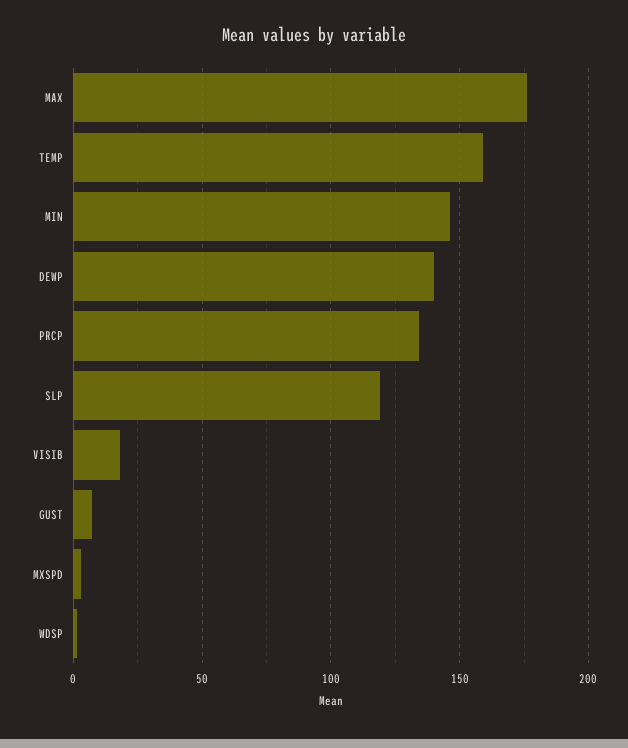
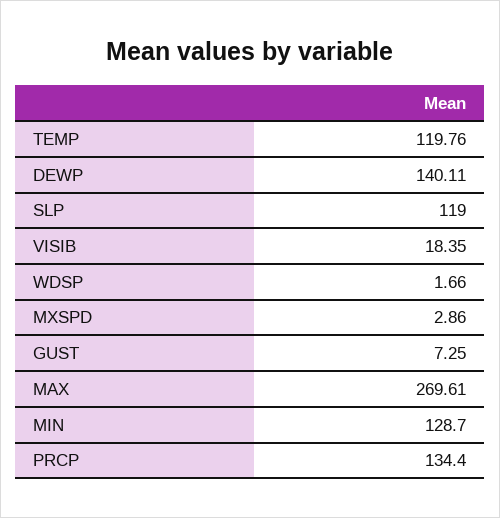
MAX: 175 -> 269.61
TEMP: 160 -> 119.76
MIN: 145 -> 128.7

